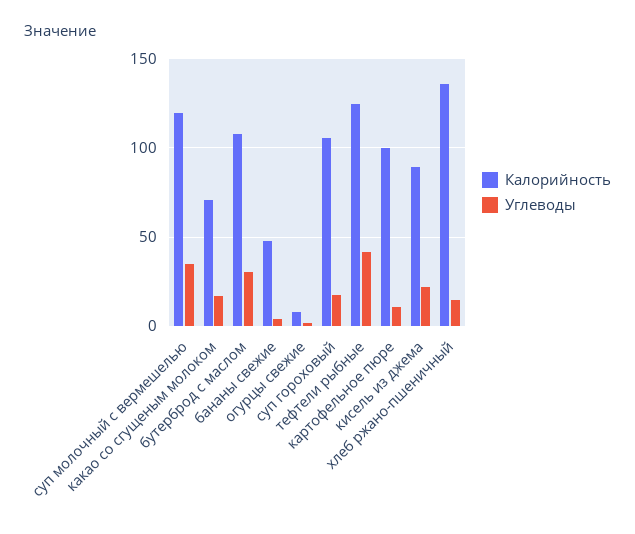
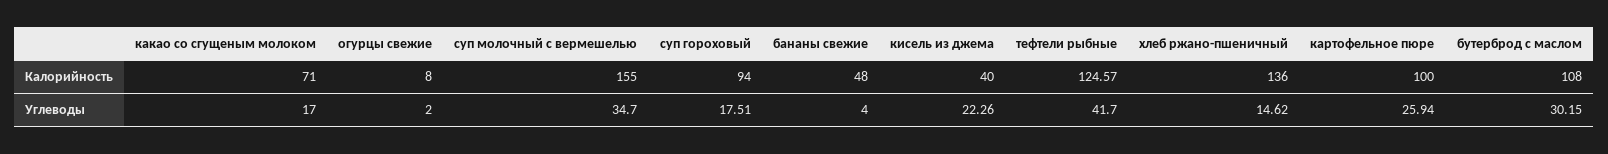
Калорийность, суп молочный с вермешелью: 120 -> 155
Калорийность, суп гороховый: 105 -> 94
Углеводы, картофельное пюре: 10 -> 25.94
Калорийность, кисель из джема: 90 -> 40

